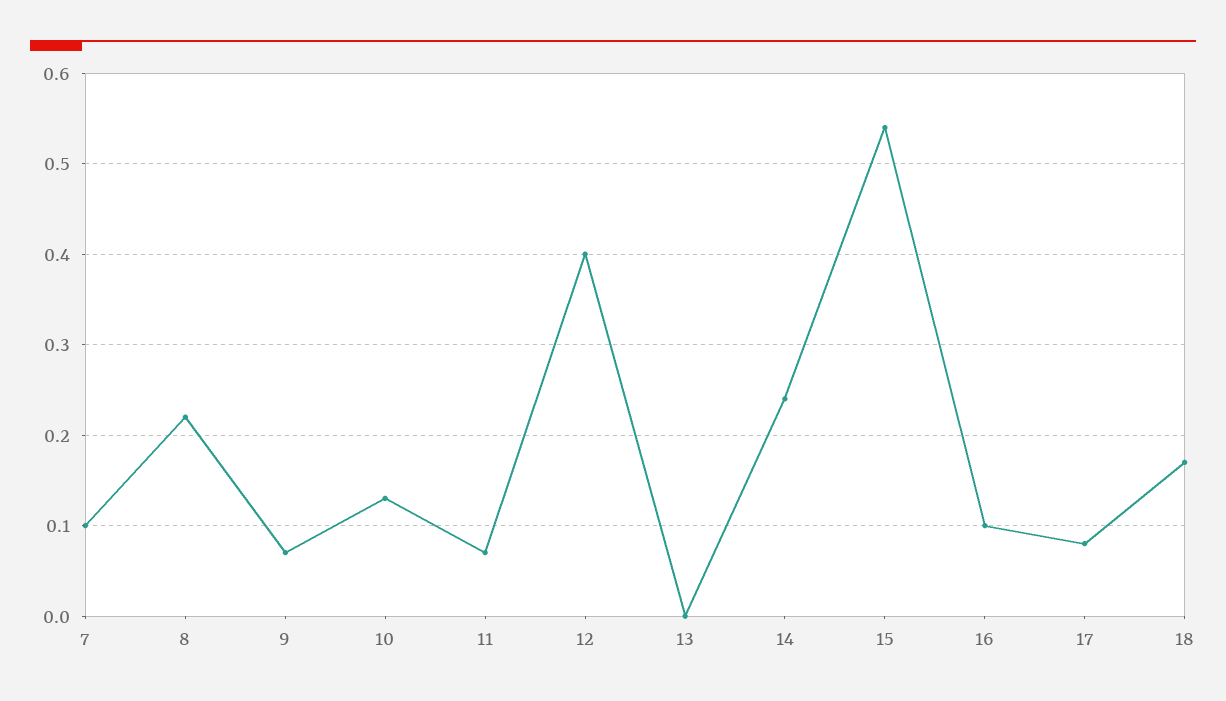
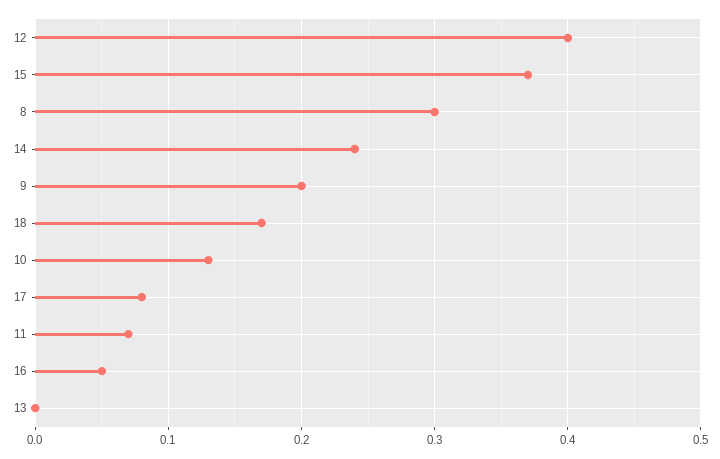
7: 0.1 -> none
8: 0.22 -> 0.3
9: 0.07 -> 0.2
15: 0.54 -> 0.37
16: 0.1 -> 0.05

